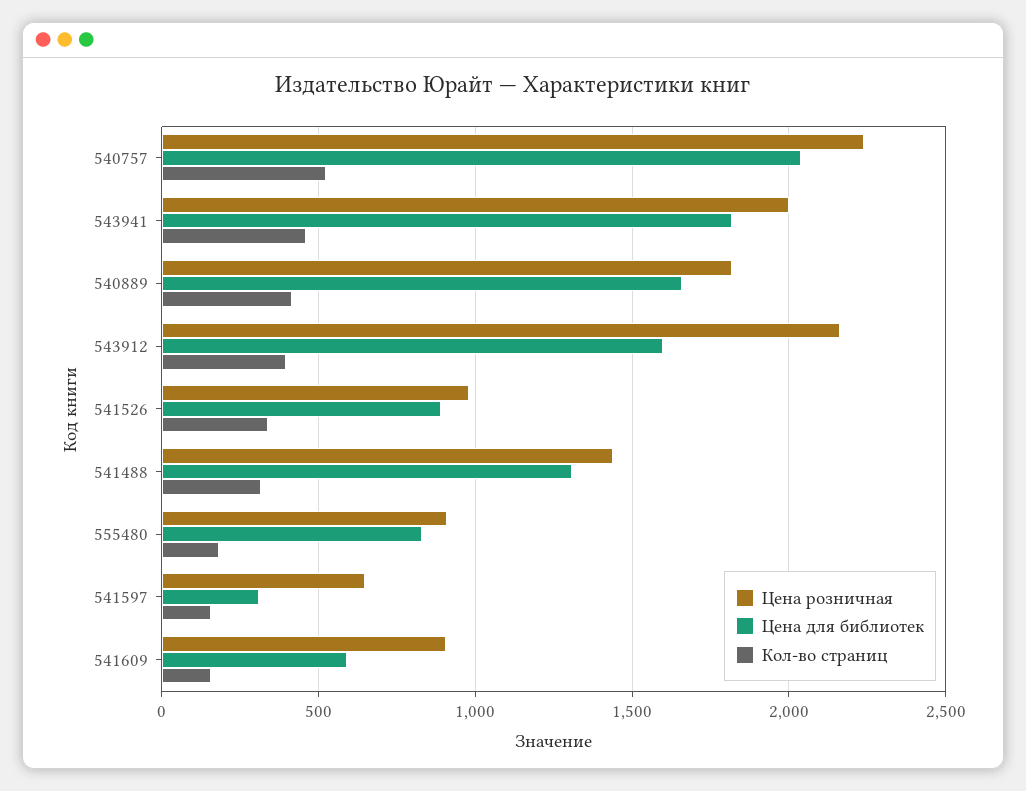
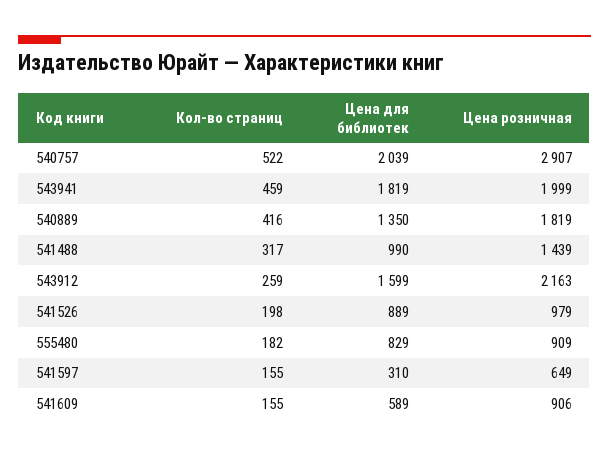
Цена розничная, 540757: 2250 -> 2907
Цена для библиотек, 540889: 1650 -> 1350
Кол-во страниц, 543912: 400 -> 259
Кол-во страниц, 541526: 350 -> 198
Цена для библиотек, 541488: 1300 -> 990

